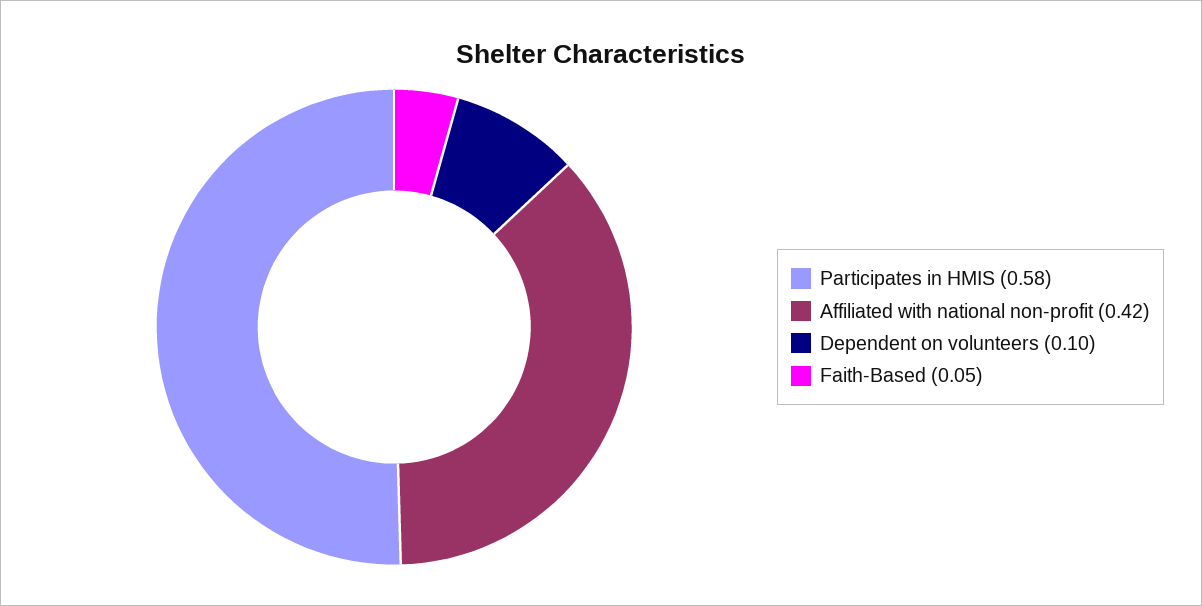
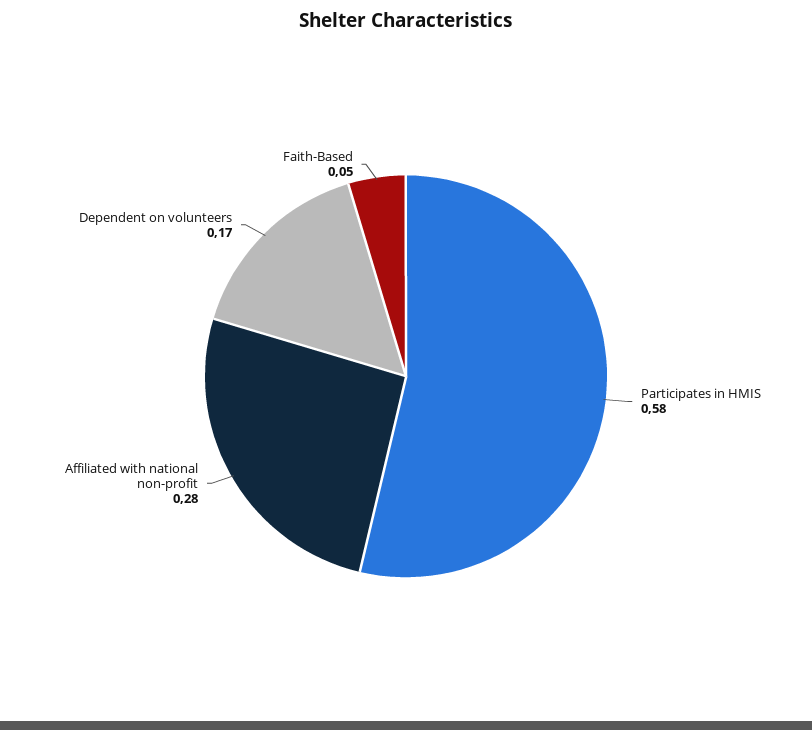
Affiliated with national non-profit: 0.42 -> 0.28
Dependent on volunteers: 0.1 -> 0.17

